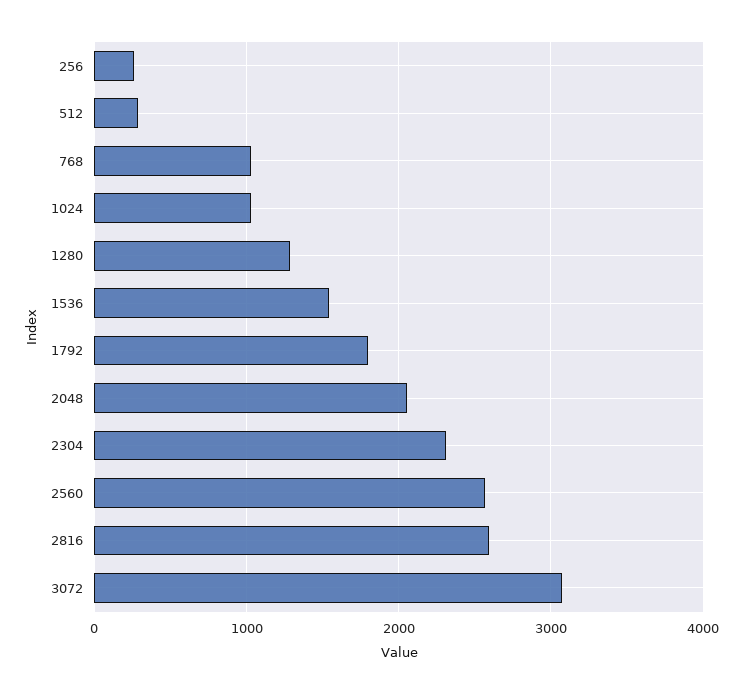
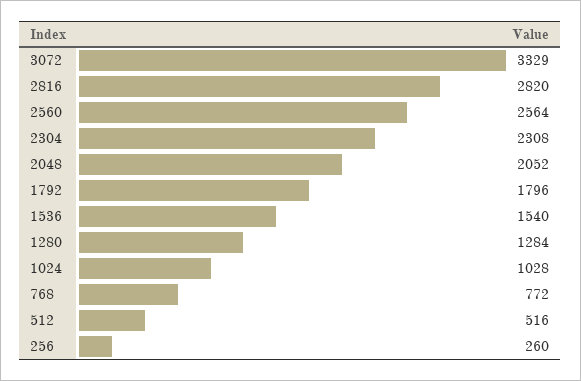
512: 300 -> 516
768: 1000 -> 772
2816: 2600 -> 2820
3072: 3100 -> 3329

